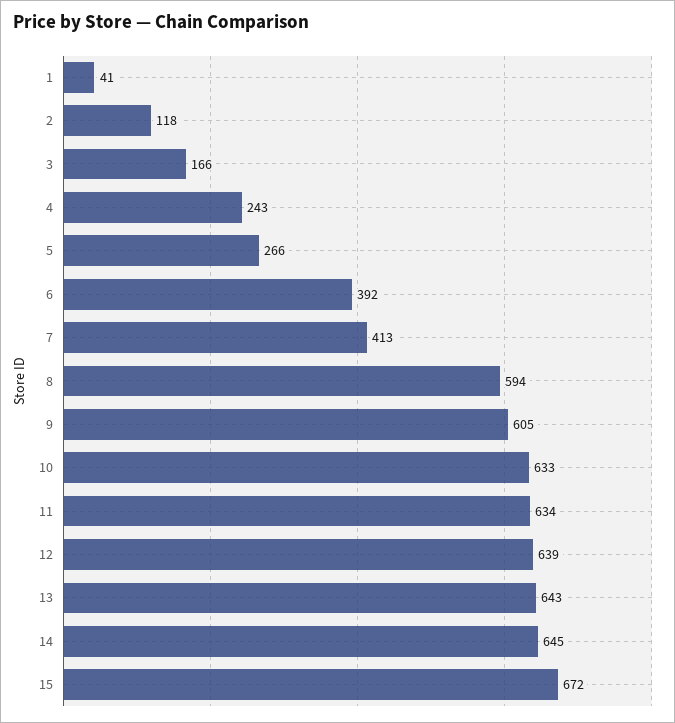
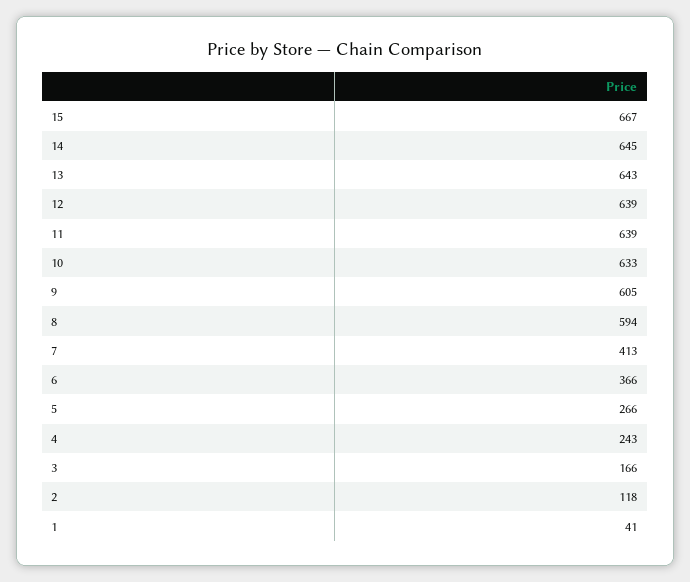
6: 392 -> 366
11: 634 -> 639
15: 672 -> 667

